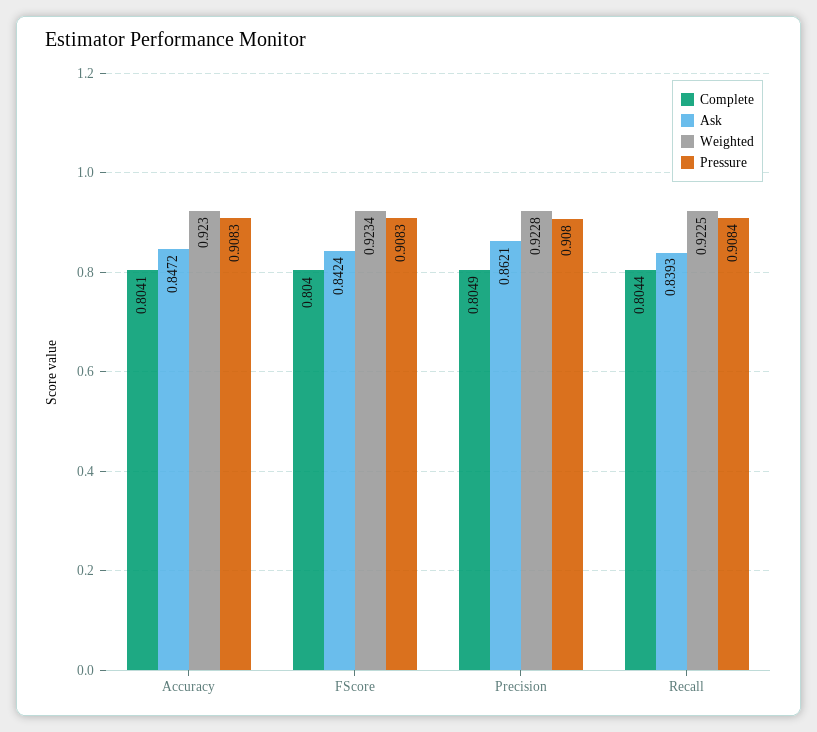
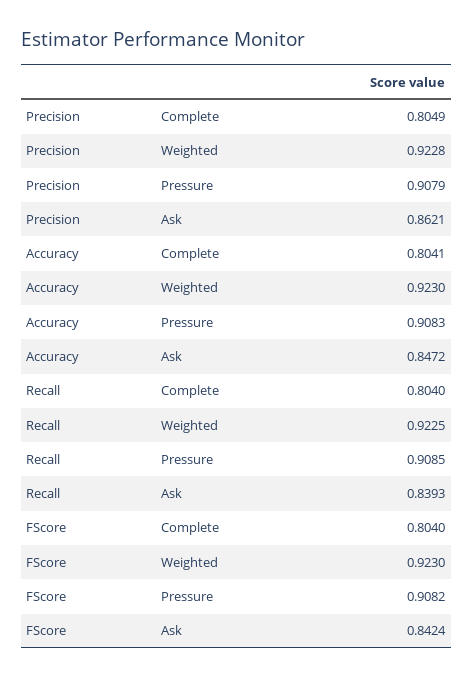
Weighted, FScore: 0.9234 -> 0.923
Pressure, FScore: 0.9083 -> 0.9082
Pressure, Precision: 0.908 -> 0.9079
Complete, Recall: 0.8044 -> 0.804
Pressure, Recall: 0.9084 -> 0.9085

